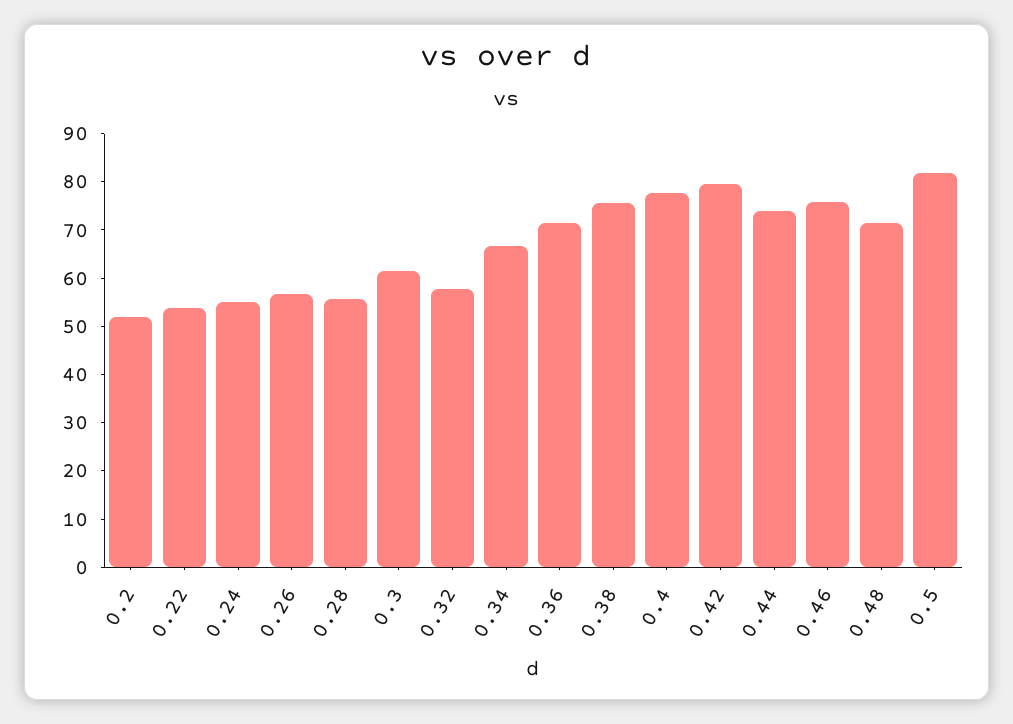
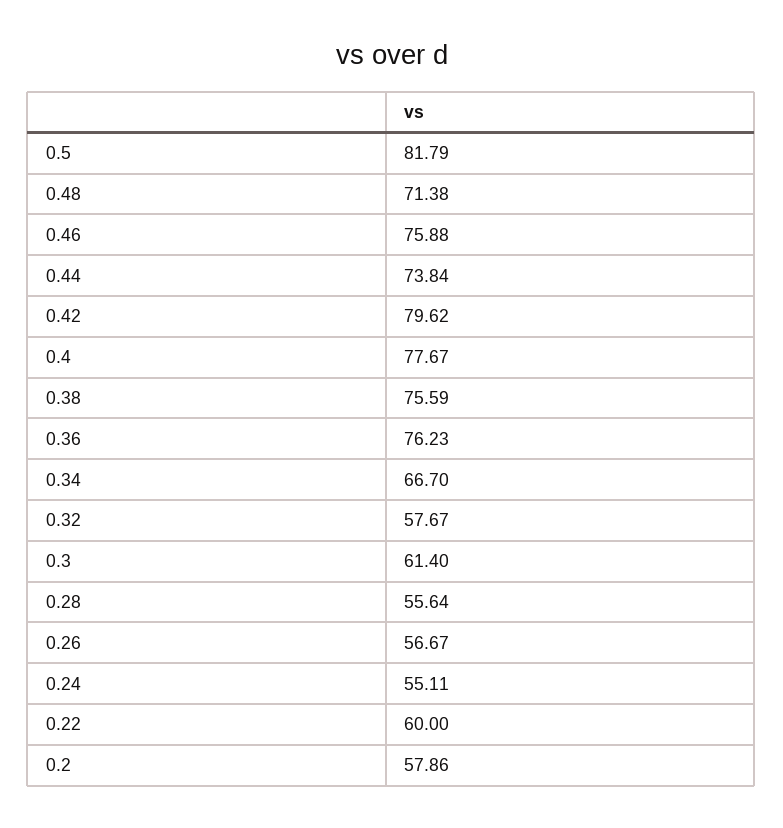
0.2: 52 -> 57.86
0.22: 54 -> 60
0.36: 72 -> 76.23

